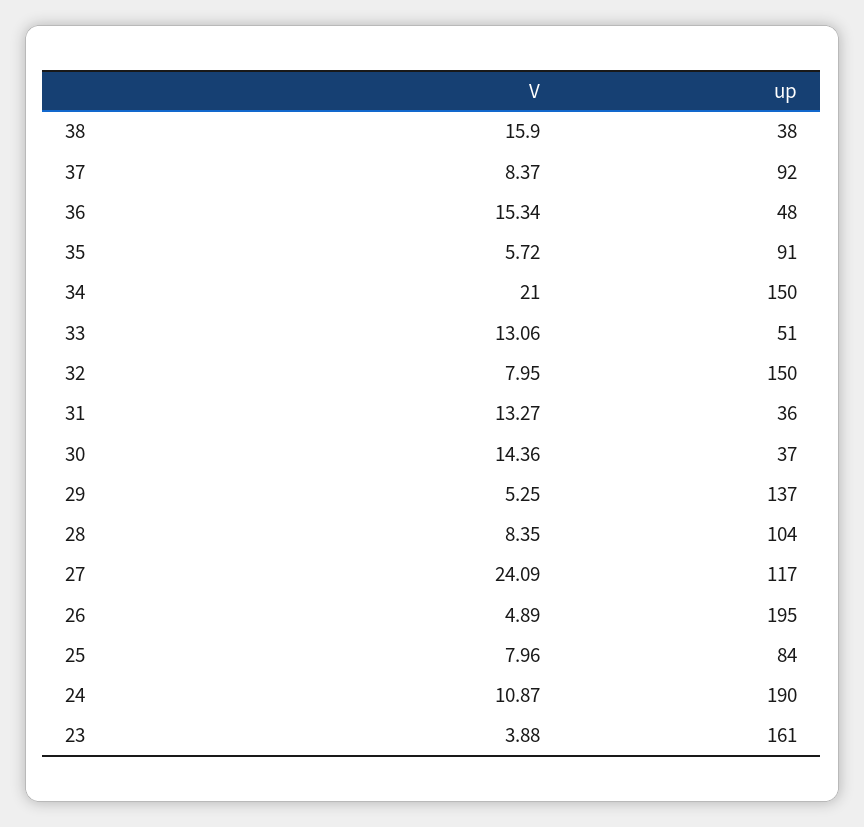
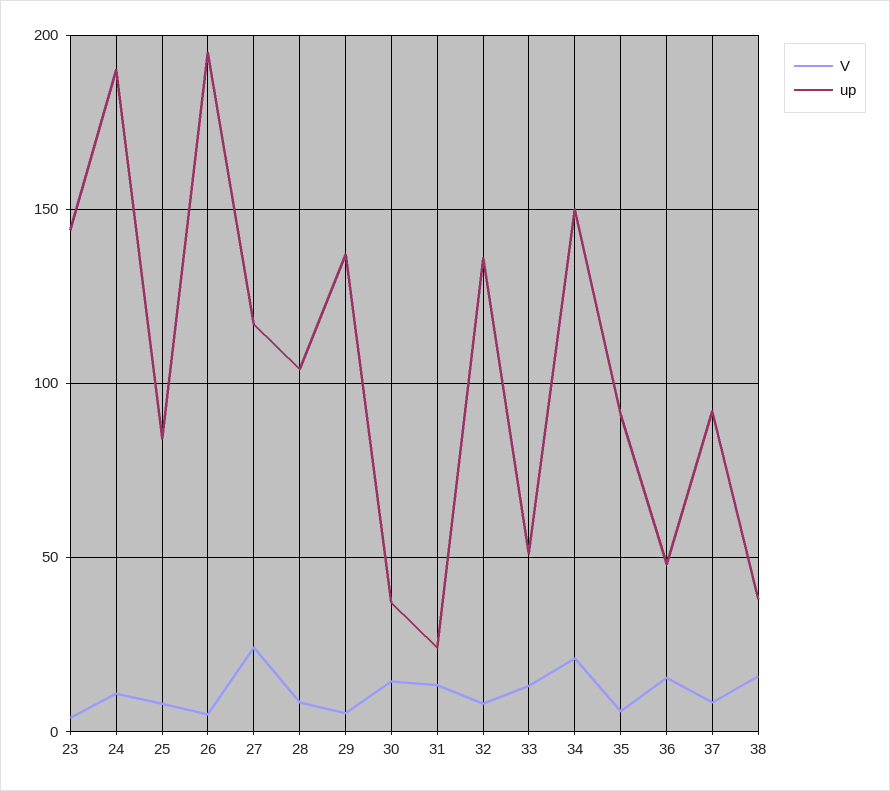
up, 32: 150 -> 135
up, 31: 36 -> 25
up, 23: 161 -> 145

